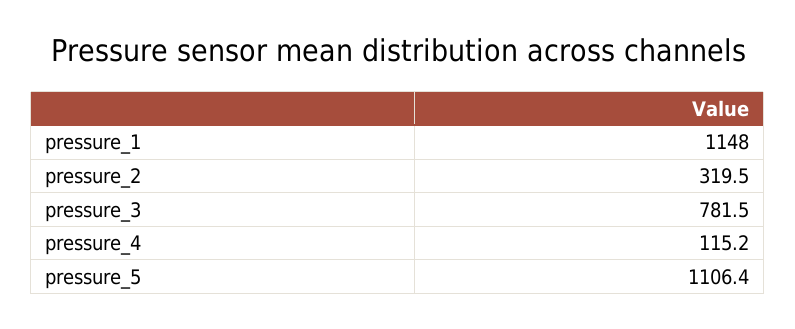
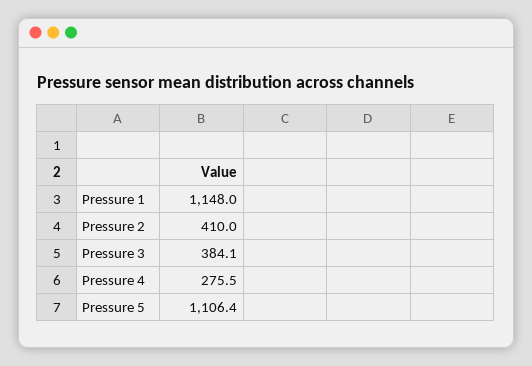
pressure_2: 319.5 -> 410
pressure_3: 781.5 -> 384.1
pressure_4: 115.2 -> 275.5

